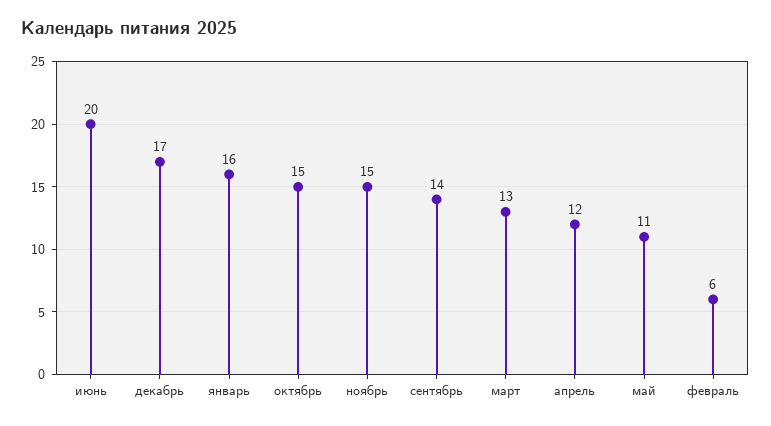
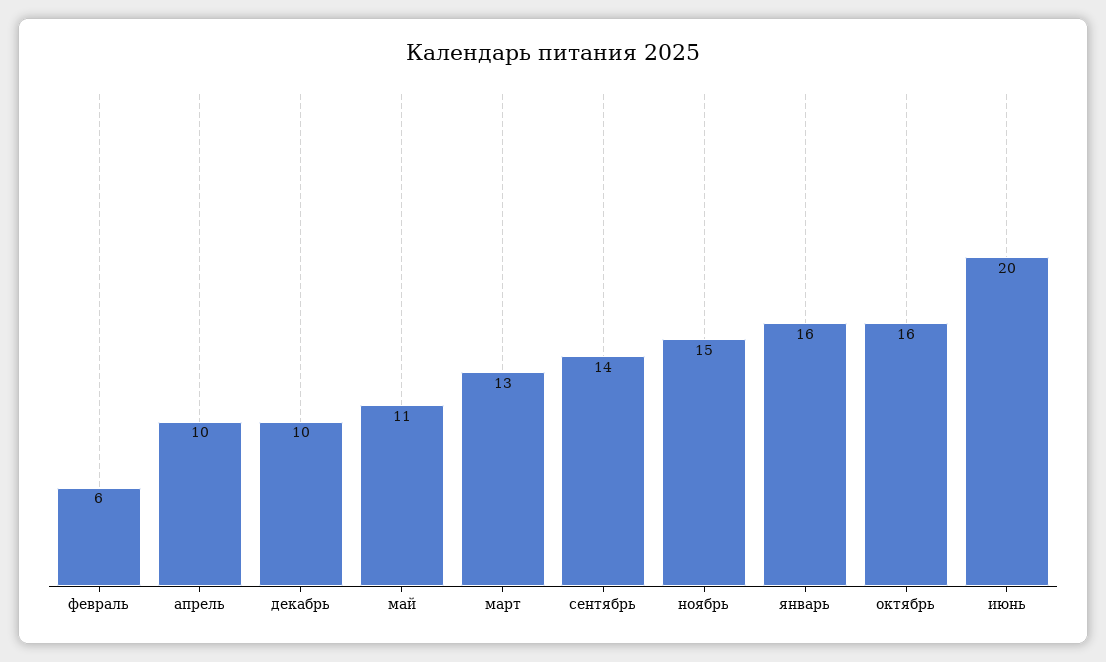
декабрь: 17 -> 10
октябрь: 15 -> 16
апрель: 12 -> 10

